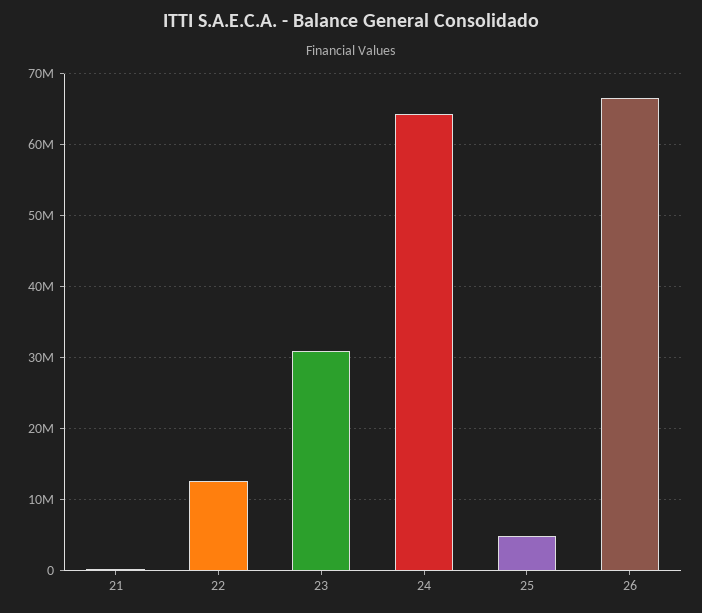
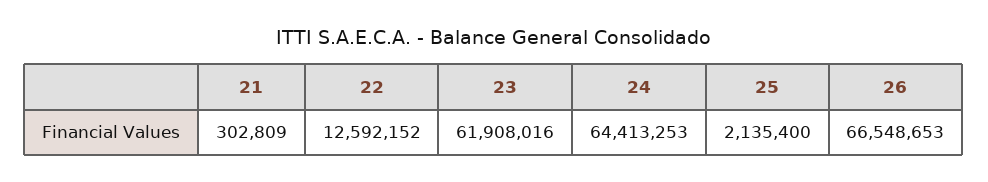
23: 31000000 -> 61908016
25: 5000000 -> 2135400

